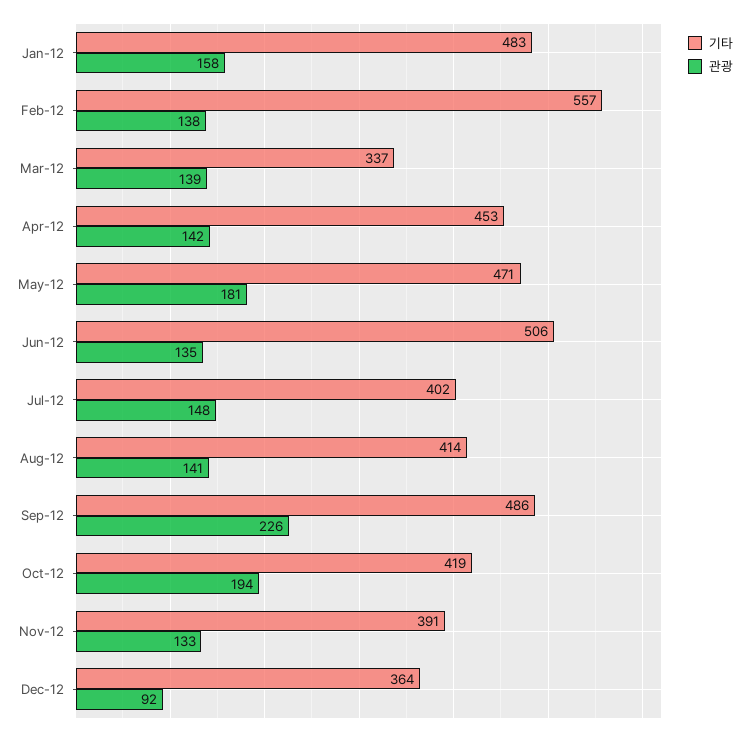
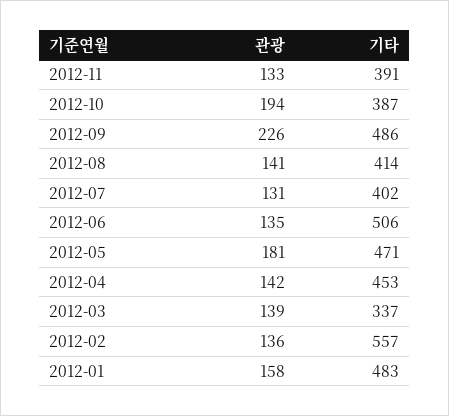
관광, Feb-12: 138 -> 136
관광, Jul-12: 148 -> 131
기타, Oct-12: 419 -> 387
기타, Dec-12: 364 -> none
관광, Dec-12: 92 -> none

